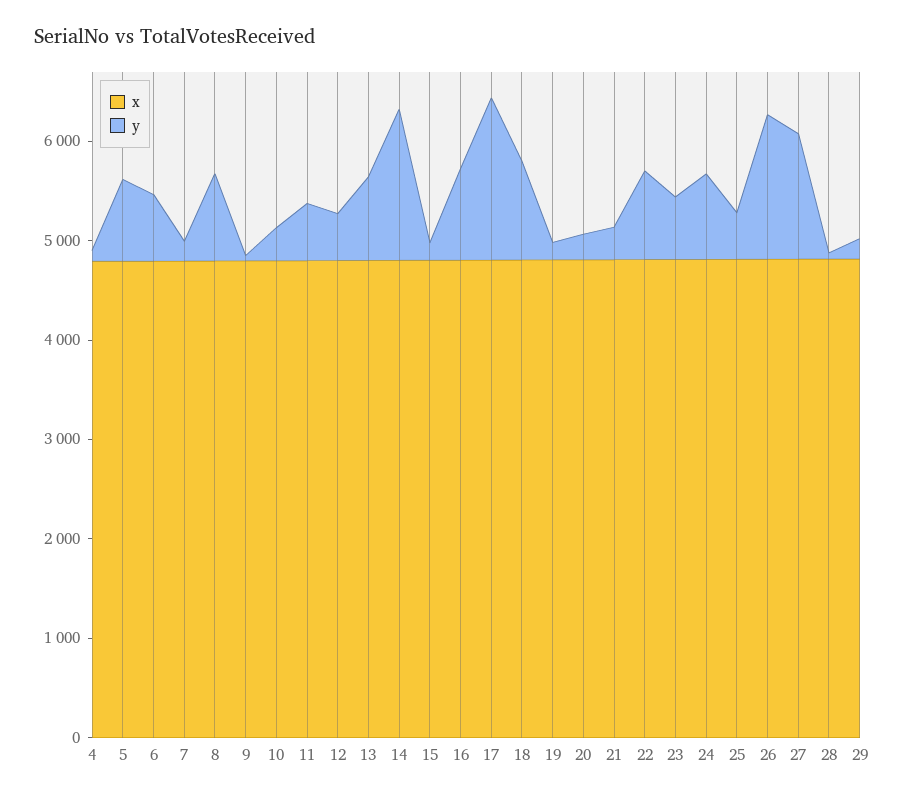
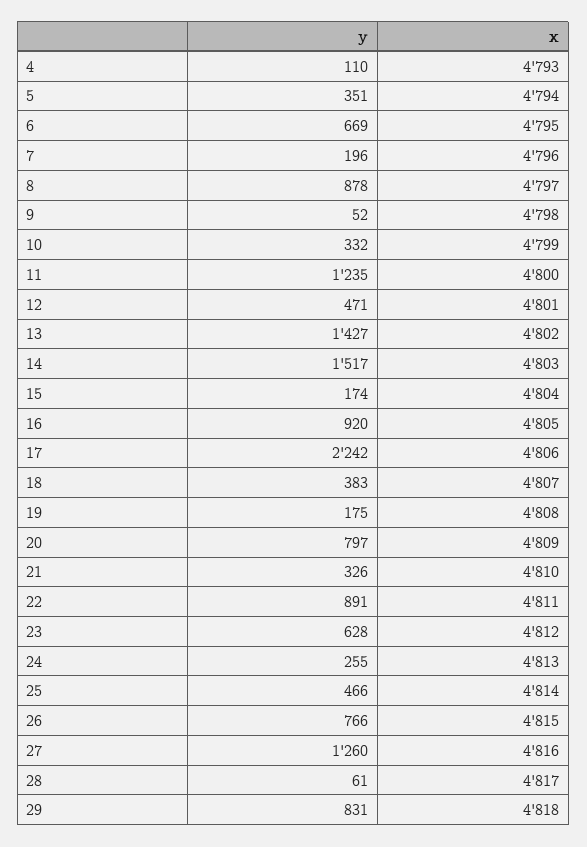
y, 5: 800 -> 351
y, 11: 600 -> 1235
y, 13: 800 -> 1427
y, 17: 1600 -> 2242
y, 18: 1000 -> 383
y, 20: 200 -> 797
y, 24: 800 -> 255
y, 26: 1400 -> 766
y, 29: 200 -> 831

